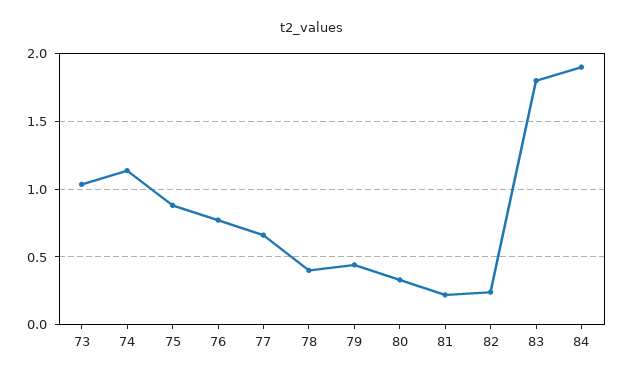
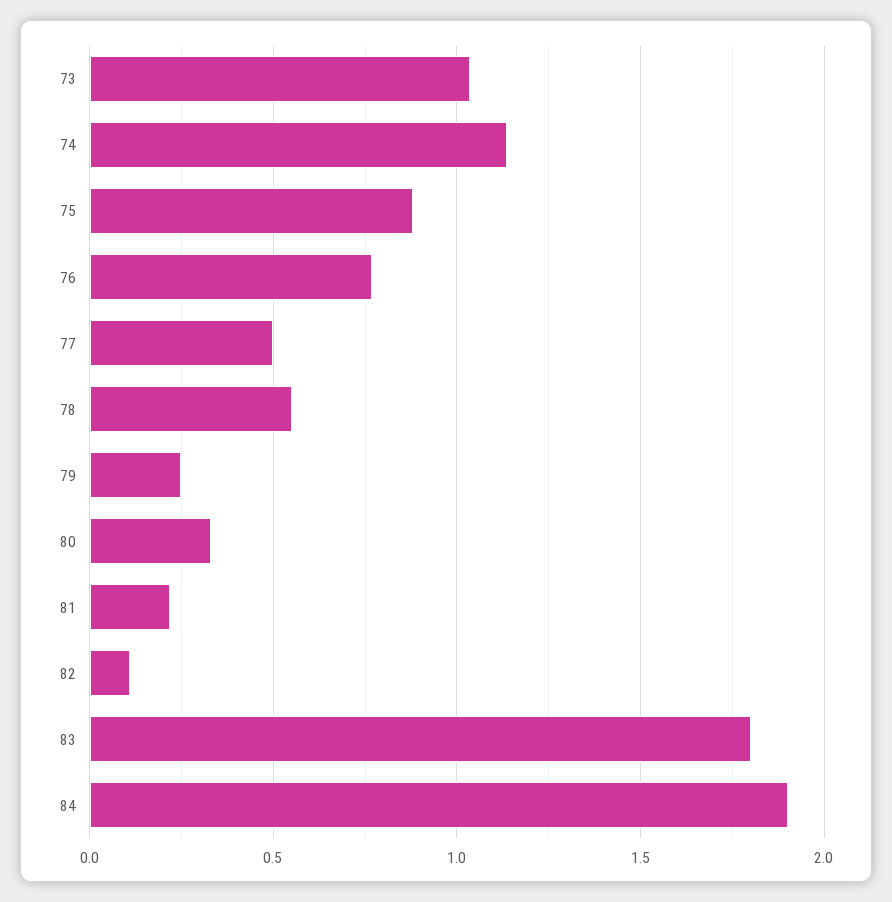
77: 0.65 -> 0.5
78: 0.4 -> 0.55
79: 0.45 -> 0.25
82: 0.25 -> 0.1

